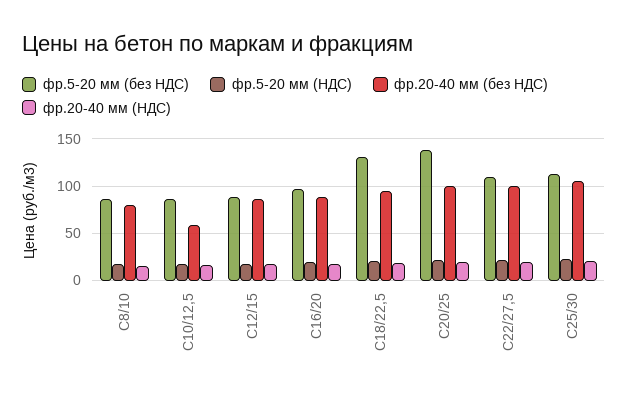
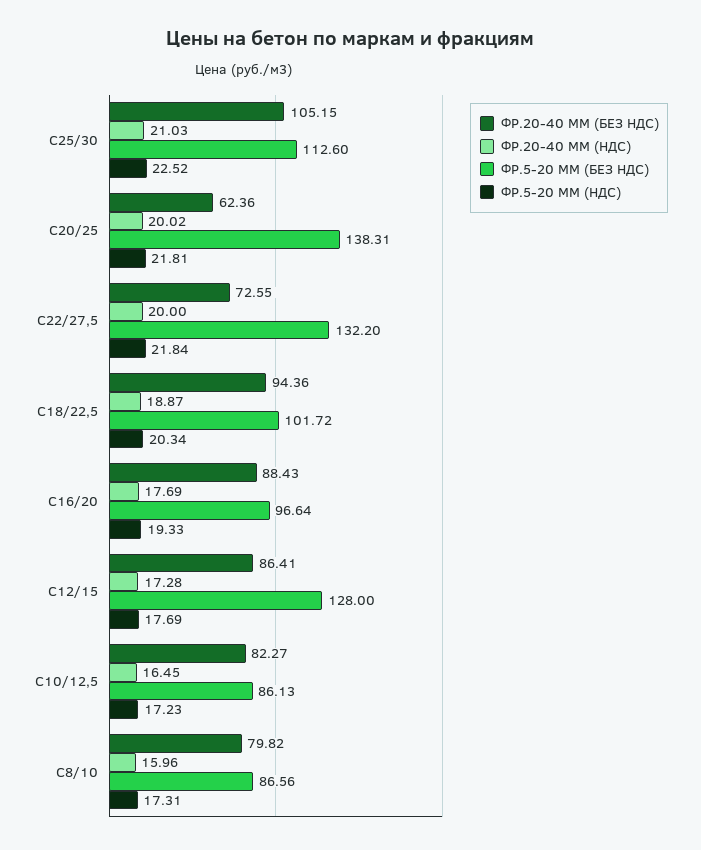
фр.20-40 мм (без НДС), С10/12,5: 60 -> 82.27
фр.5-20 мм (без НДС), С12/15: 90 -> 128
фр.5-20 мм (без НДС), С18/22,5: 130 -> 101.72
фр.20-40 мм (без НДС), С20/25: 100 -> 62.36
фр.5-20 мм (без НДС), С22/27,5: 110 -> 132.2
фр.20-40 мм (без НДС), С22/27,5: 100 -> 72.55

